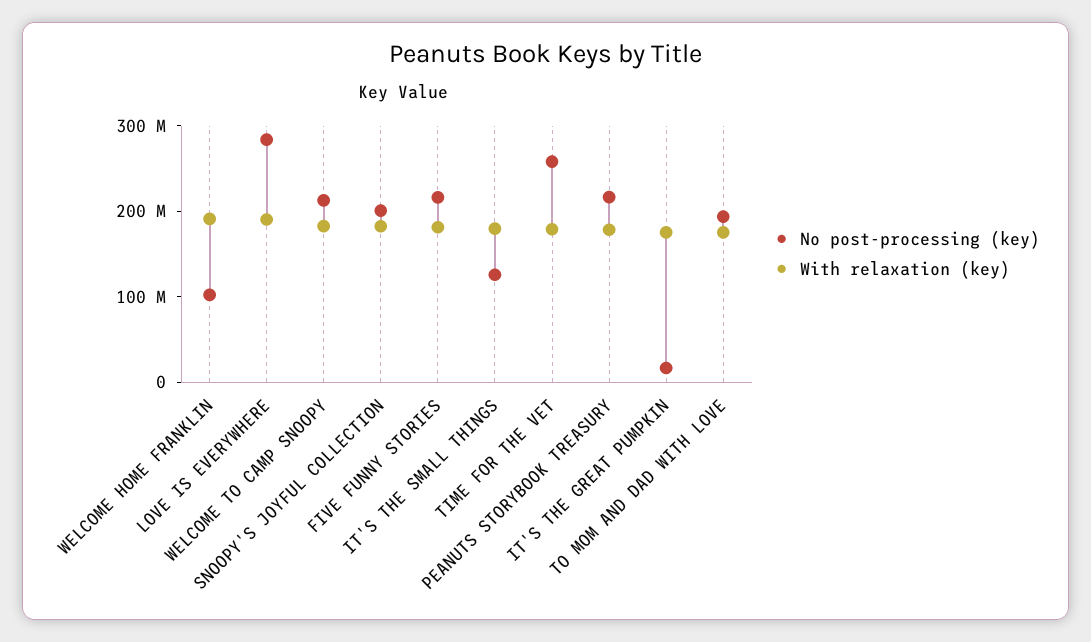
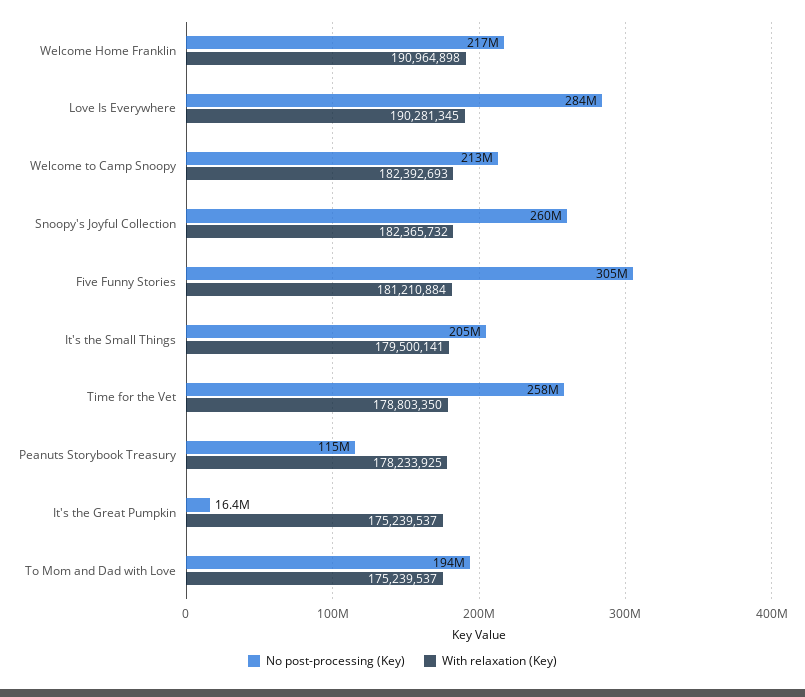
No post-processing (key), WELCOME HOME FRANKLIN: 100000000 -> 217000000
No post-processing (key), SNOOPY'S JOYFUL COLLECTION: 200000000 -> 260000000
No post-processing (key), FIVE FUNNY STORIES: 220000000 -> 305000000
No post-processing (key), IT'S THE SMALL THINGS: 120000000 -> 205000000
No post-processing (key), PEANUTS STORYBOOK TREASURY: 220000000 -> 115000000

